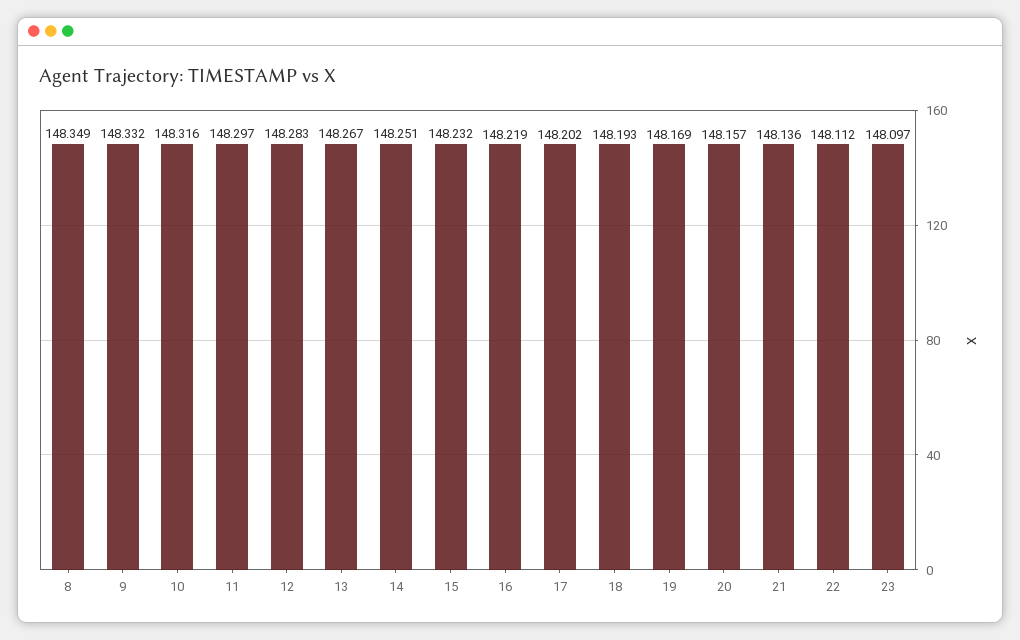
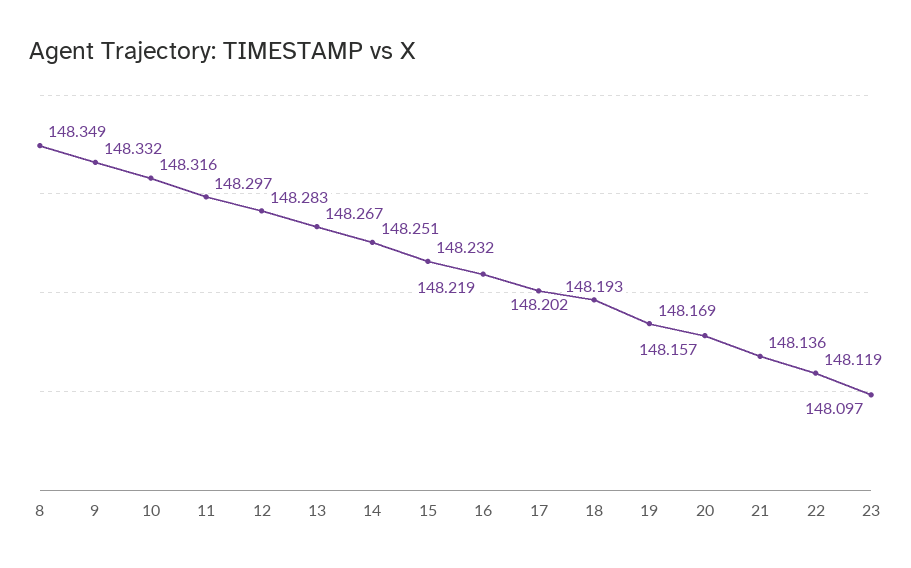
22: 148.112 -> 148.119

